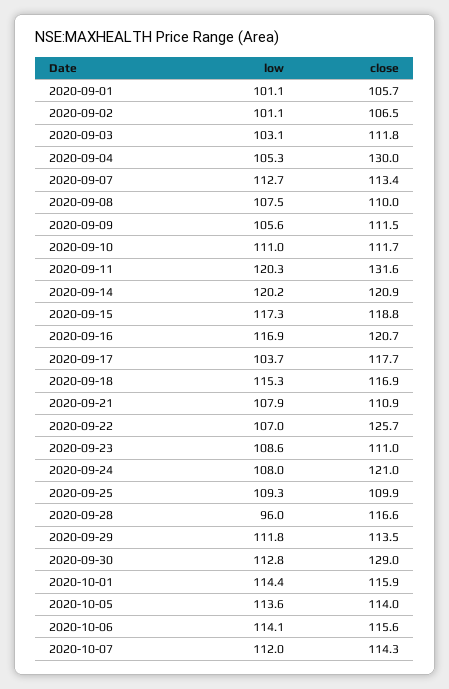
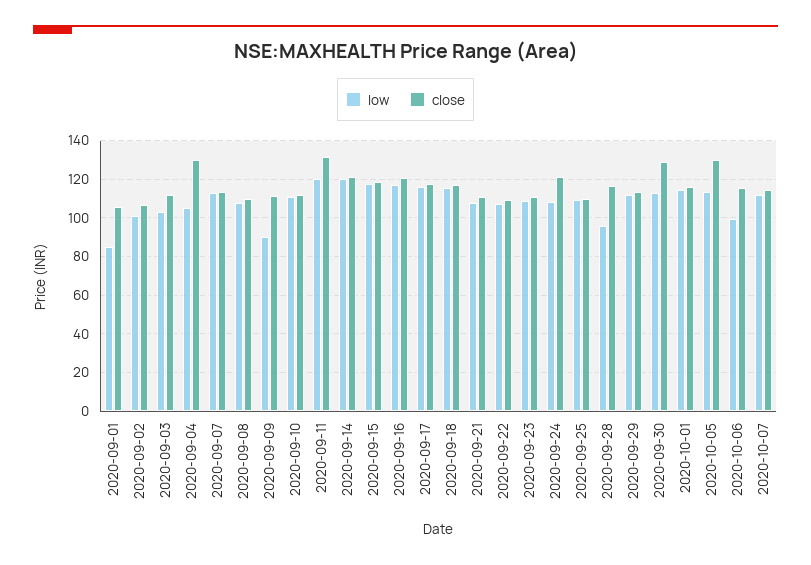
low, 2020-09-01: 101.1 -> 85
low, 2020-09-09: 105.6 -> 90
low, 2020-09-17: 103.7 -> 115
close, 2020-09-22: 125.7 -> 110
close, 2020-10-05: 114 -> 130
low, 2020-10-06: 114.1 -> 100

